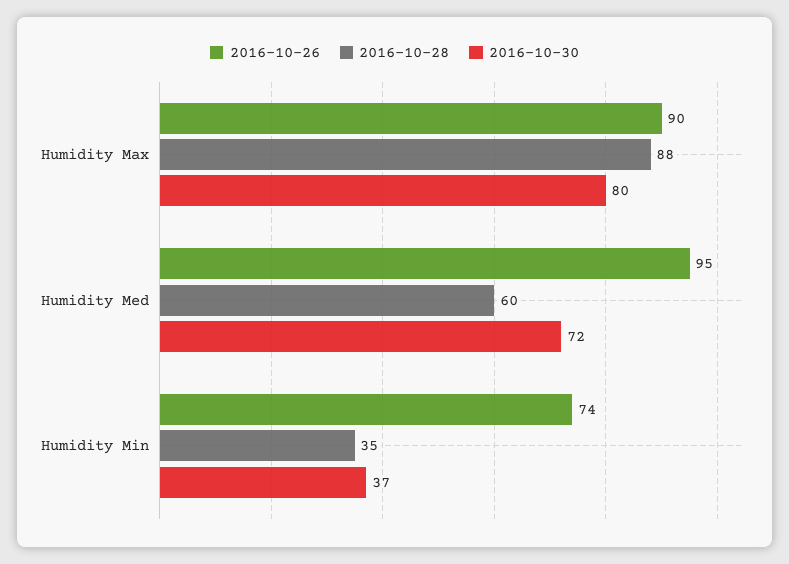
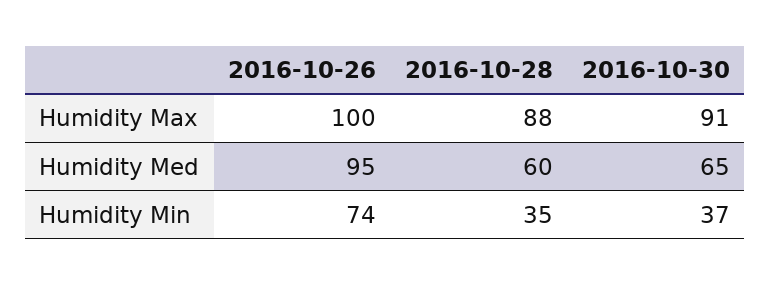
2016-10-26, Humidity Max: 90 -> 100
2016-10-30, Humidity Max: 80 -> 91
2016-10-30, Humidity Med: 72 -> 65

